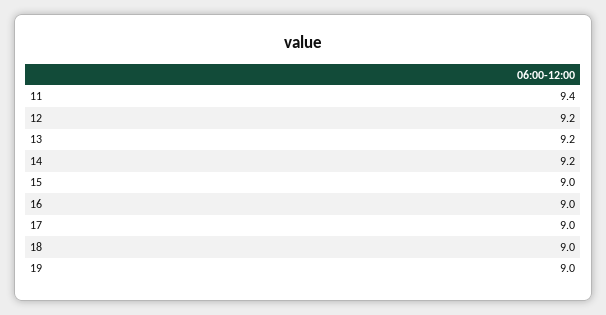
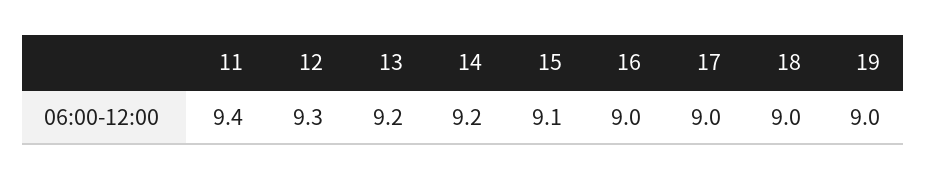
12: 9.2 -> 9.3
15: 9 -> 9.1

